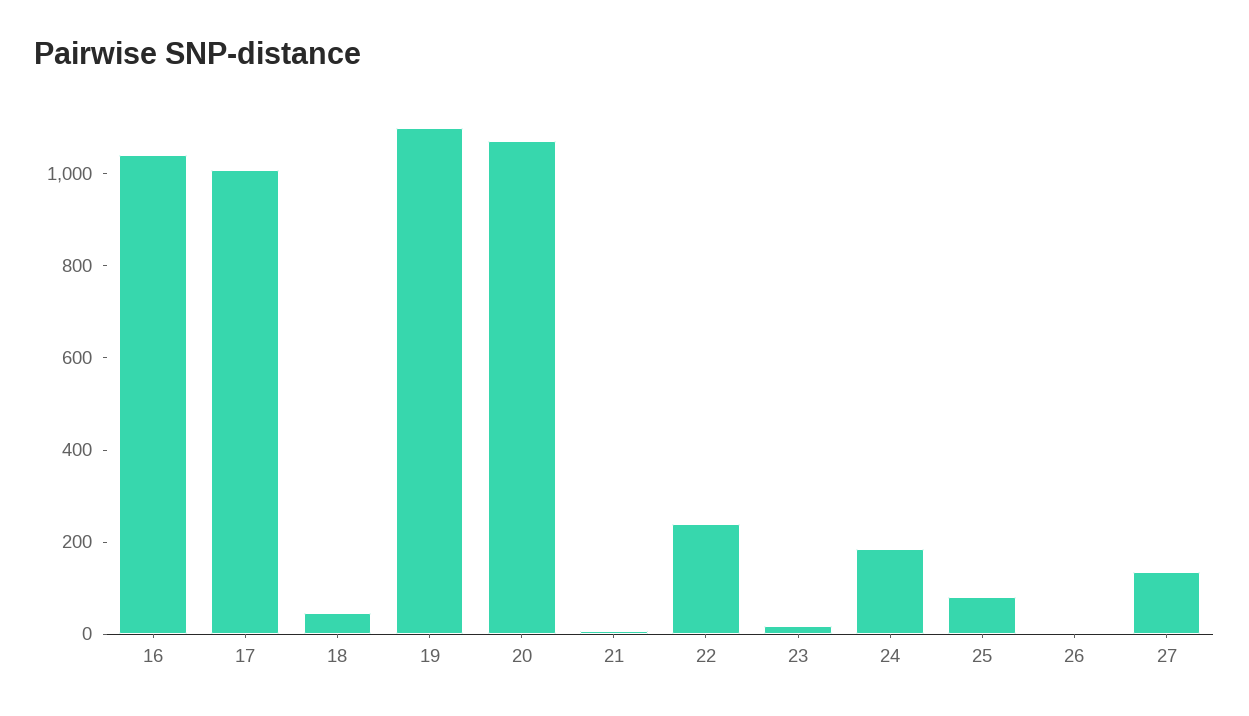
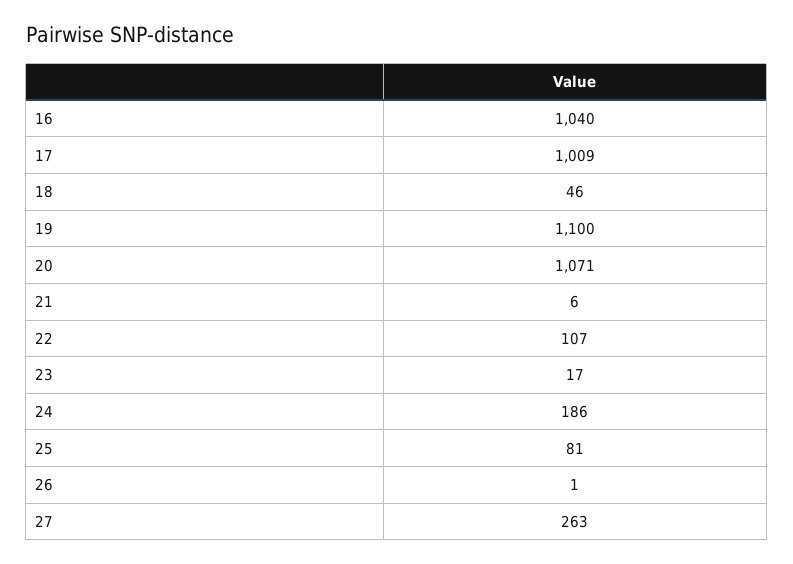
22: 250 -> 107
27: 150 -> 263

